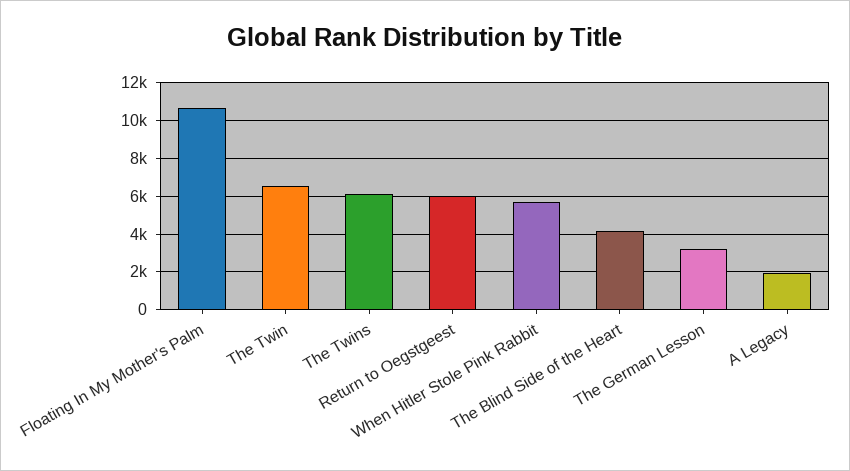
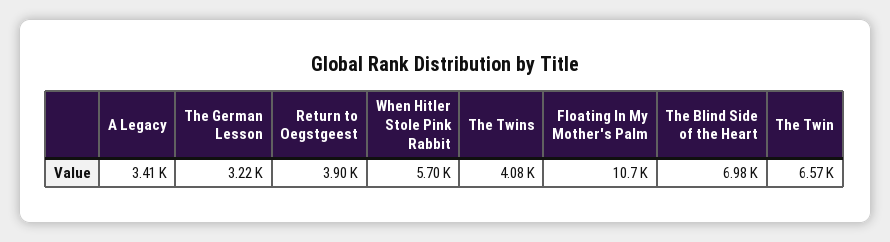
The Twins: 6000 -> 4080
Return to Oegstgeest: 6000 -> 3900
The Blind Side of the Heart: 4000 -> 6980
A Legacy: 2000 -> 3410

